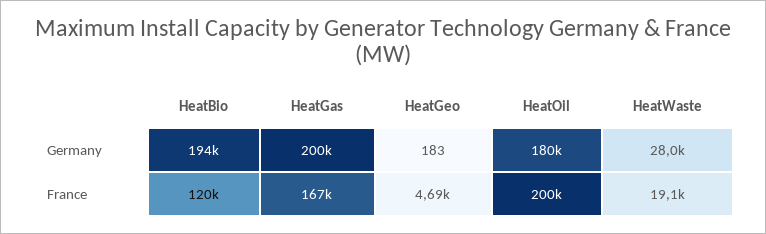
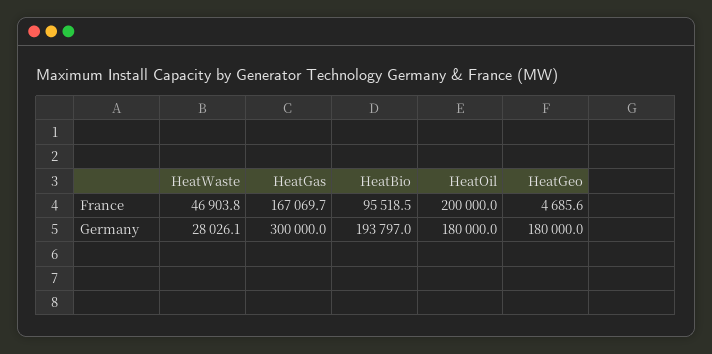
HeatGas, Germany: 200000 -> 300000
HeatGeo, Germany: 183 -> 180000
HeatBio, France: 120000 -> 95518.5
HeatWaste, France: 19100 -> 46903.8

